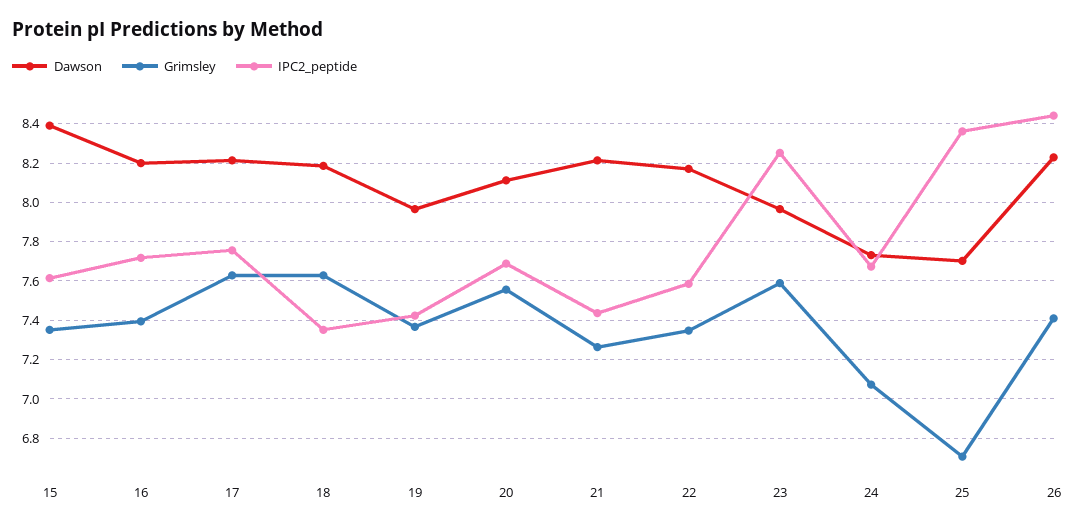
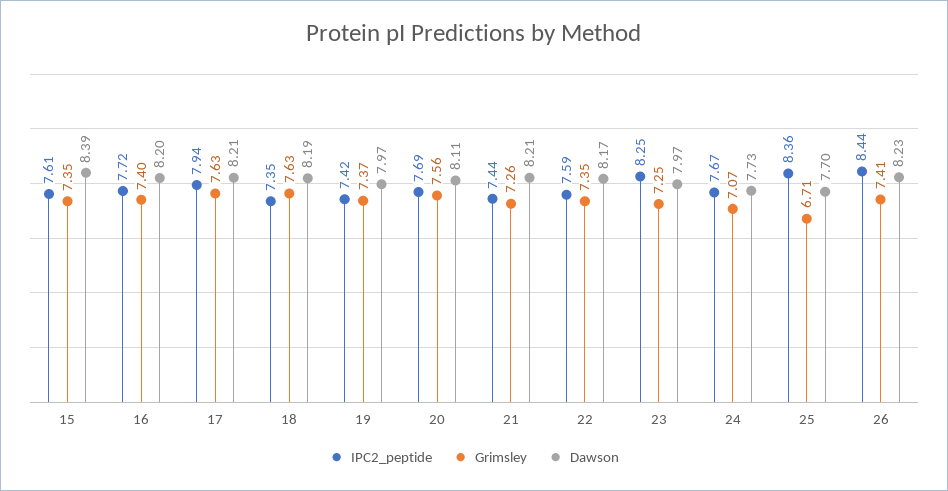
IPC2_peptide, 17: 7.75 -> 7.94
Grimsley, 23: 7.6 -> 7.25

